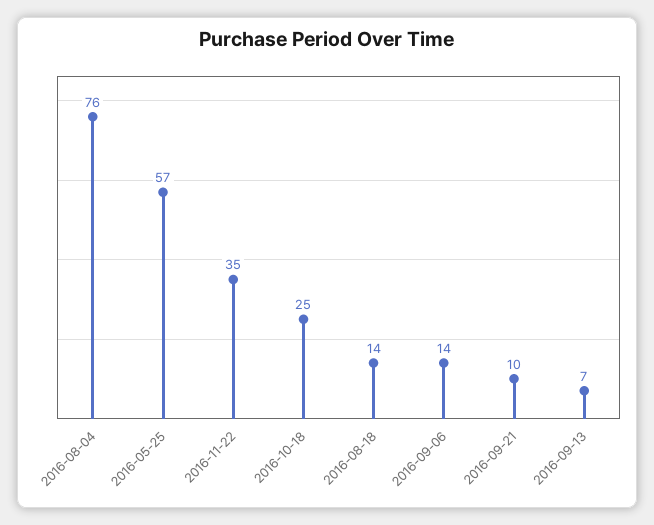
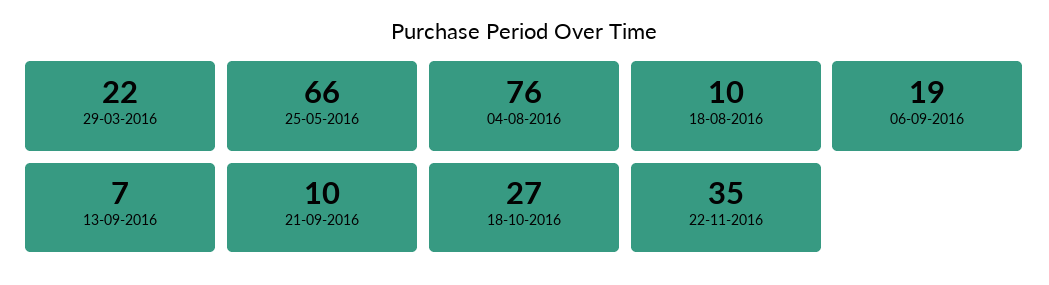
2016-05-25: 57 -> 66
2016-10-18: 25 -> 27
2016-08-18: 14 -> 10
2016-09-06: 14 -> 19
29-03-2016: none -> 22

